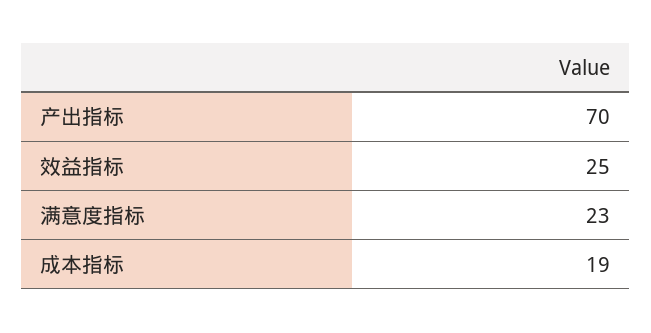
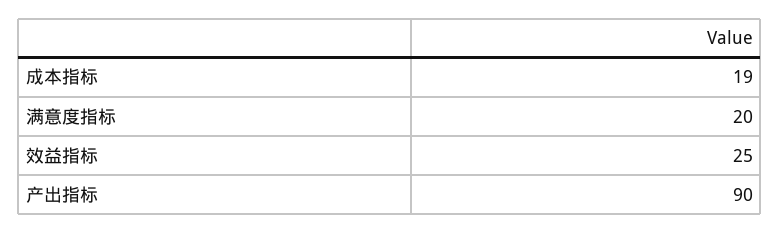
产出指标: 70 -> 90
满意度指标: 23 -> 20

